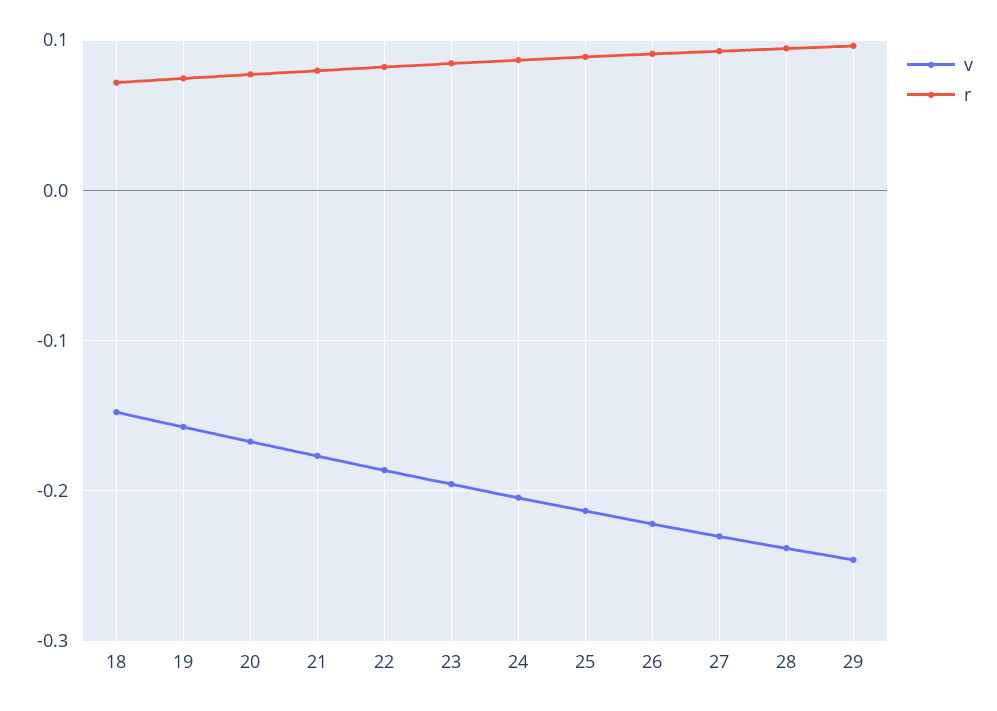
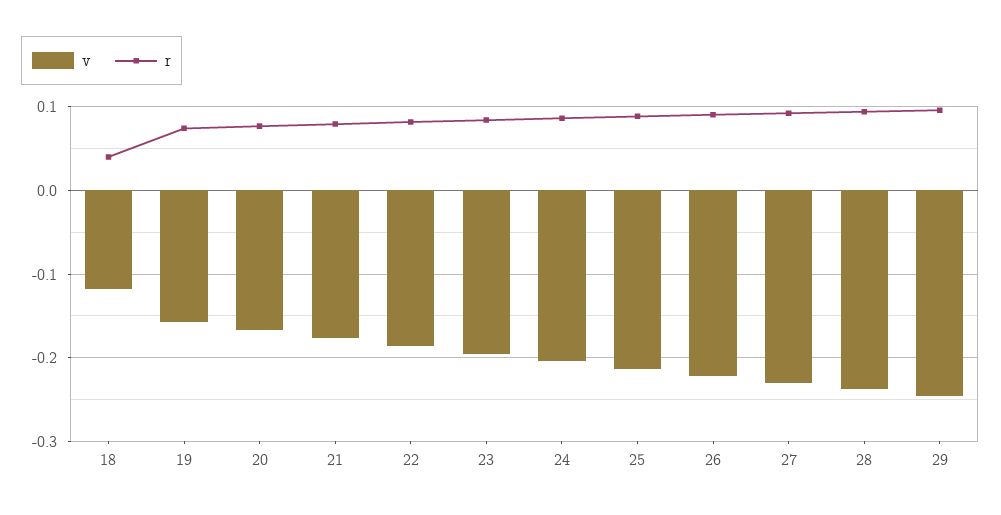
v, 18: -0.15 -> -0.12
r, 18: 0.07 -> 0.04

